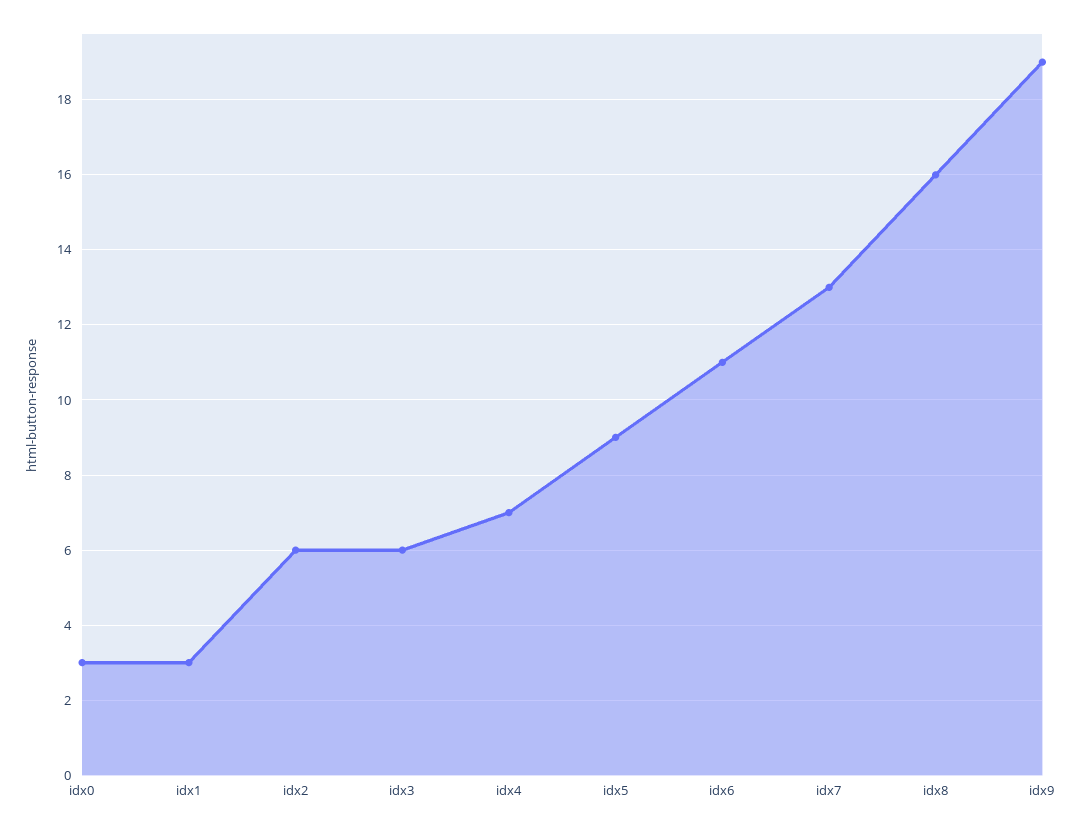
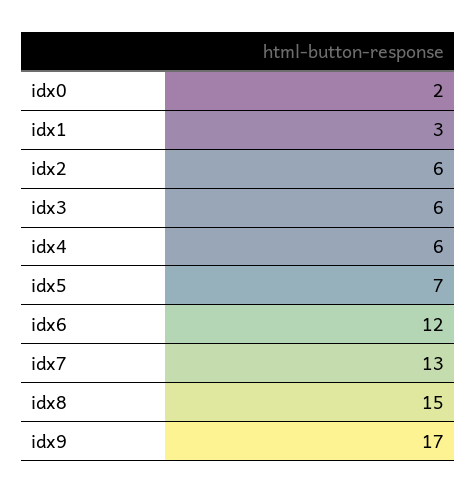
idx0: 3 -> 2
idx4: 7 -> 6
idx5: 9 -> 7
idx6: 11 -> 12
idx8: 16 -> 15
idx9: 19 -> 17

